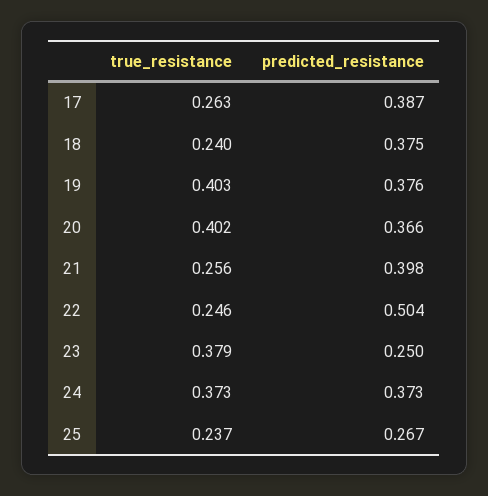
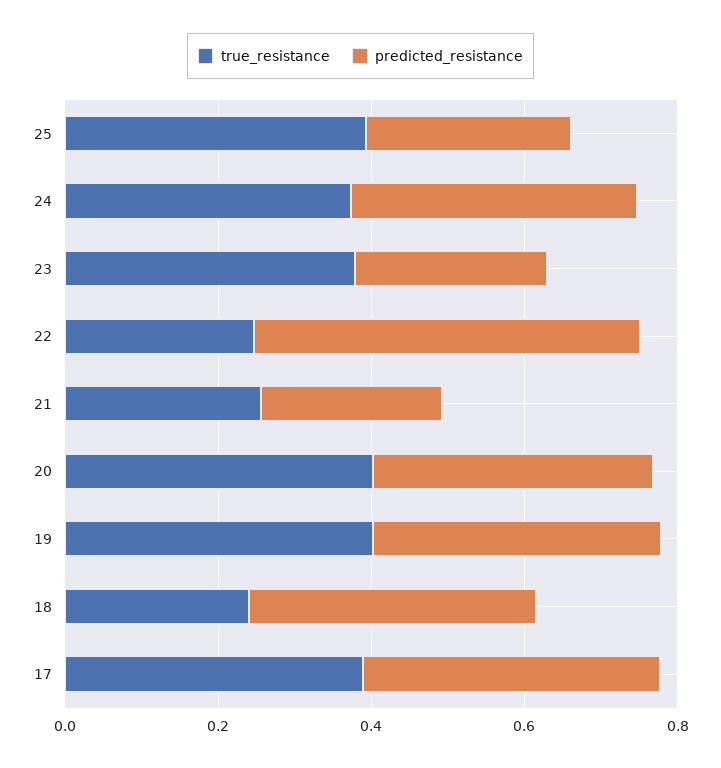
true_resistance, 17: 0.263 -> 0.4
predicted_resistance, 21: 0.398 -> 0.25
true_resistance, 25: 0.237 -> 0.4

